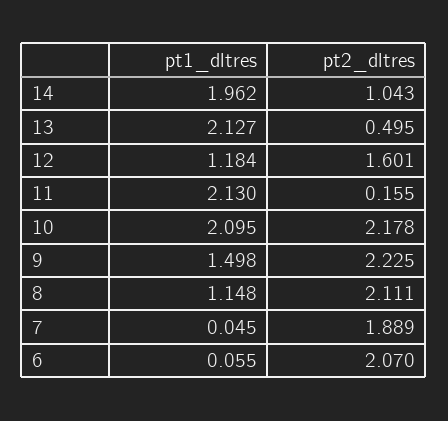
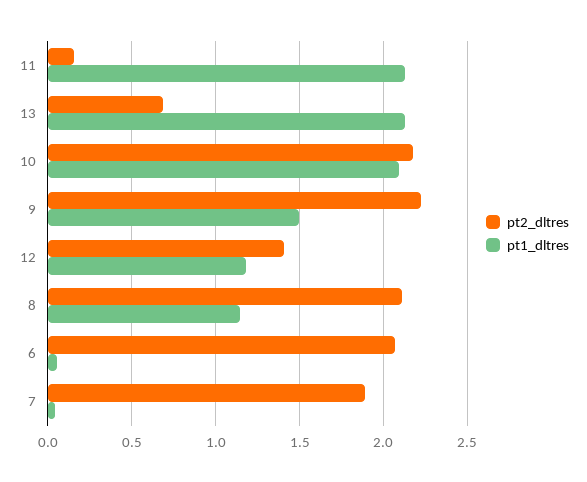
pt1_dltres, 14: 1.962 -> none
pt2_dltres, 14: 1.043 -> none
pt2_dltres, 13: 0.495 -> 0.7
pt2_dltres, 12: 1.601 -> 1.4

